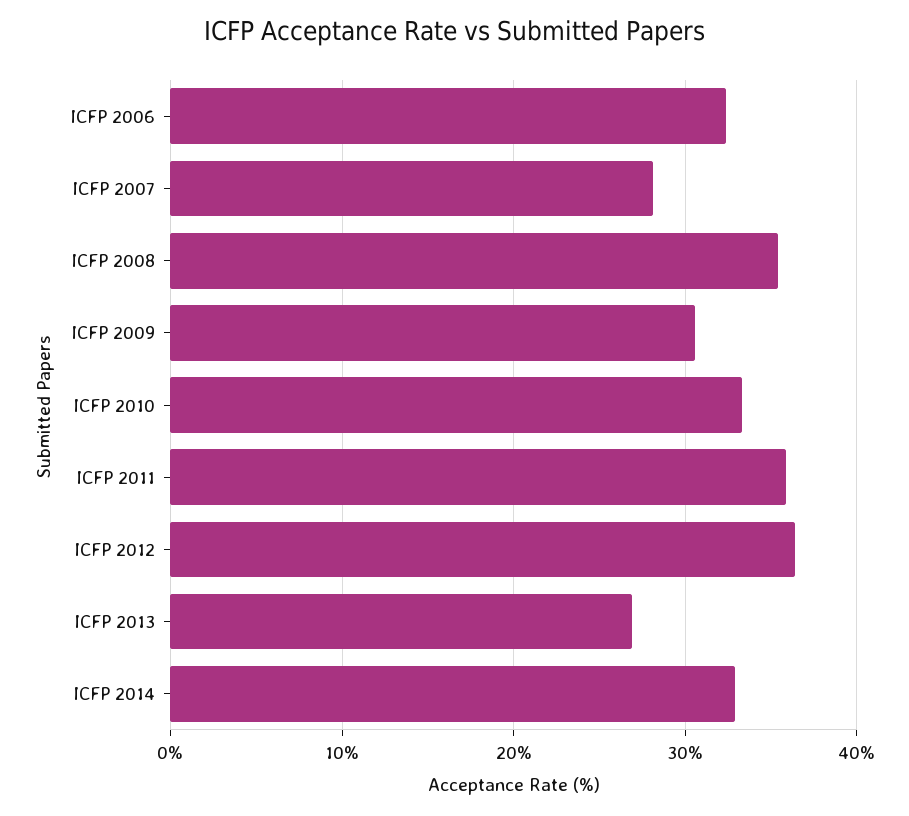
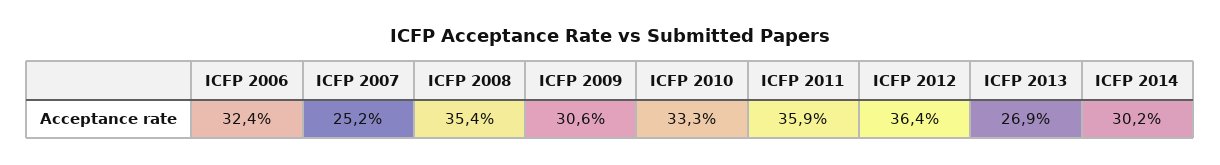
ICFP 2007: 28 -> 25.2
ICFP 2014: 33 -> 30.2

